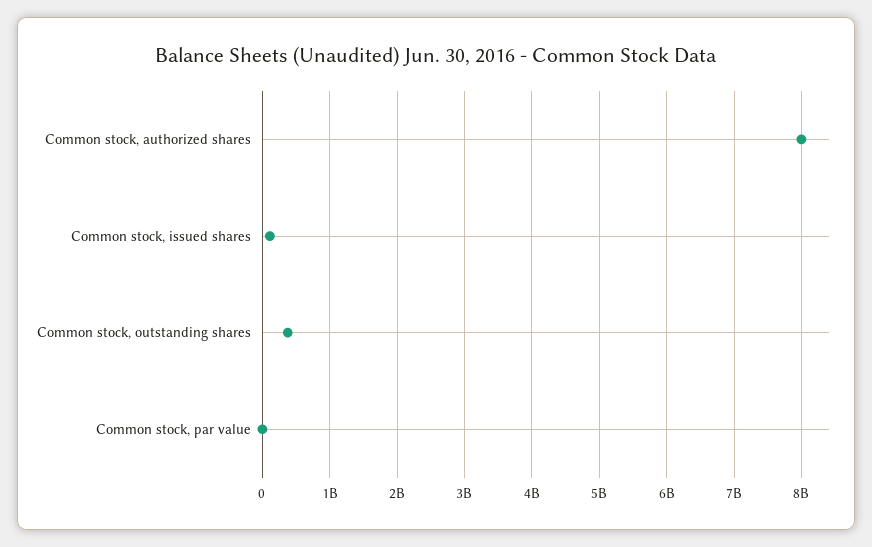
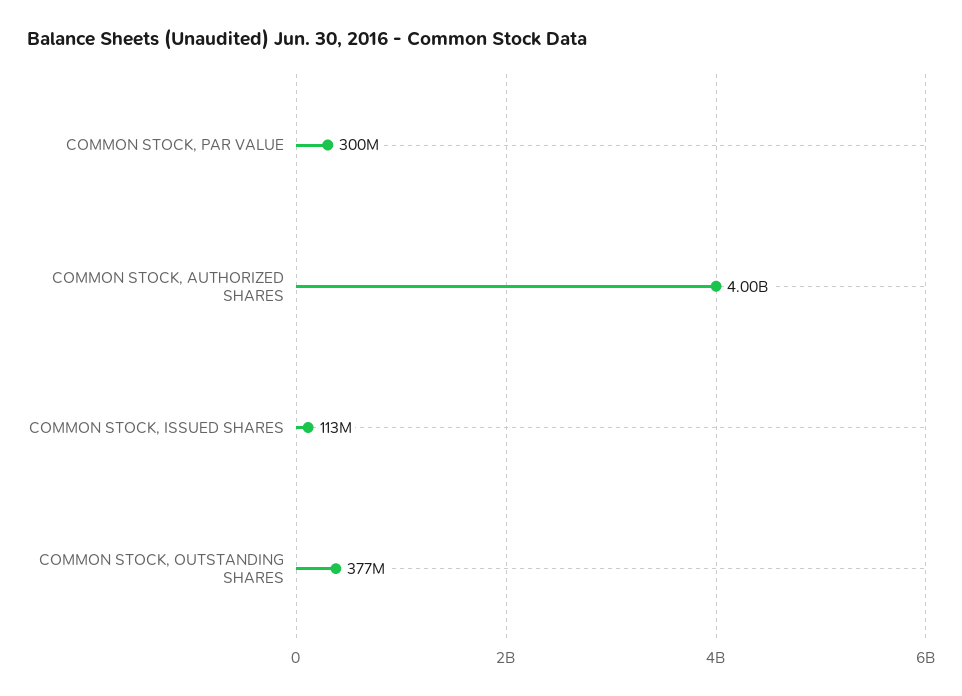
Common stock, authorized shares: 8000000000 -> 4000000000
Common stock, par value: 0 -> 300000000

